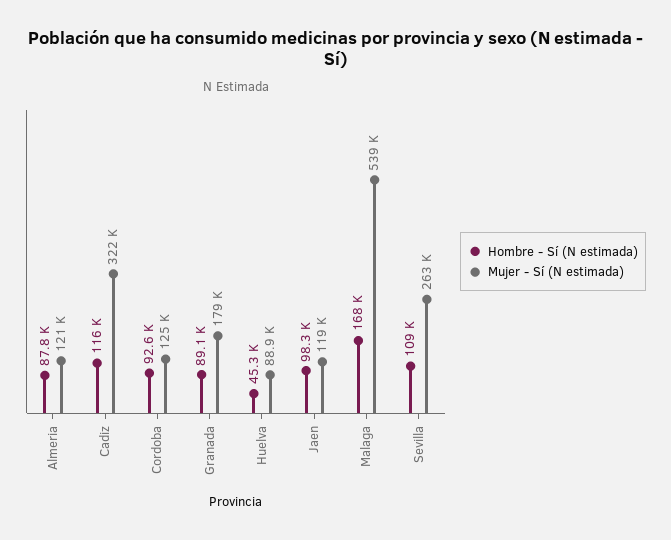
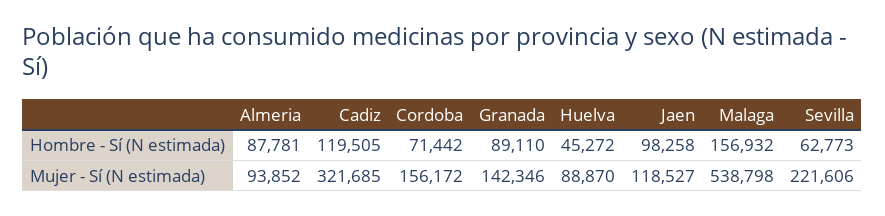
Mujer - Sí (N estimada), Almeria: 121000 -> 93852
Hombre - Sí (N estimada), Cadiz: 116000 -> 119505
Hombre - Sí (N estimada), Cordoba: 92600 -> 71442
Mujer - Sí (N estimada), Cordoba: 125000 -> 156172
Mujer - Sí (N estimada), Granada: 179000 -> 142346
Hombre - Sí (N estimada), Malaga: 168000 -> 156932
Hombre - Sí (N estimada), Sevilla: 109000 -> 62773
Mujer - Sí (N estimada), Sevilla: 263000 -> 221606

